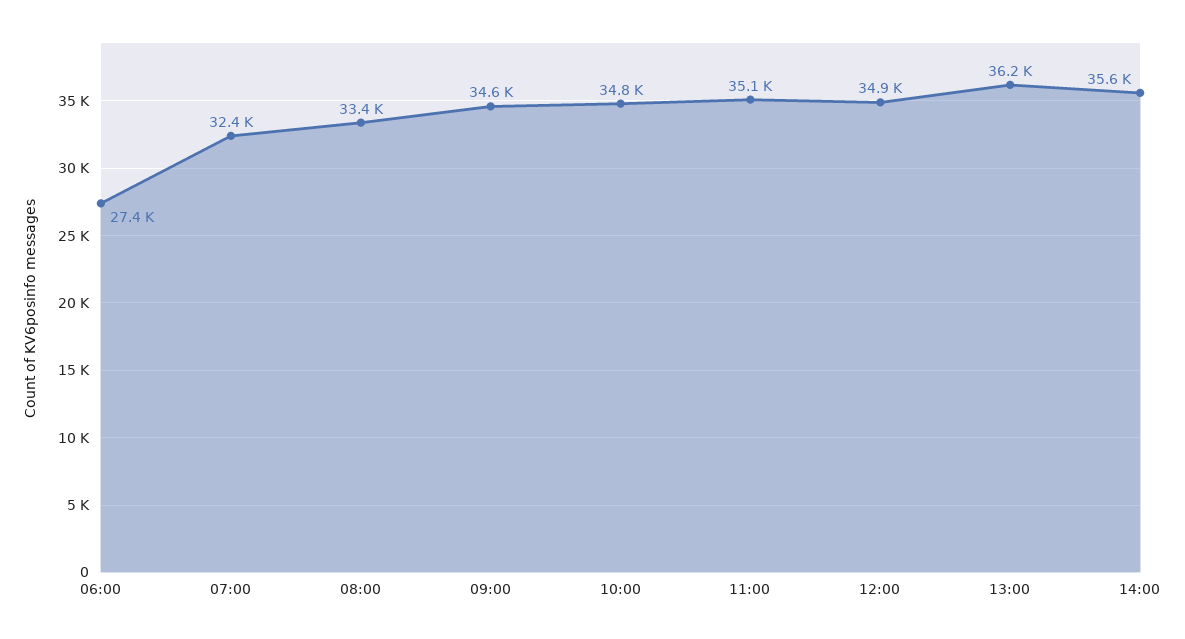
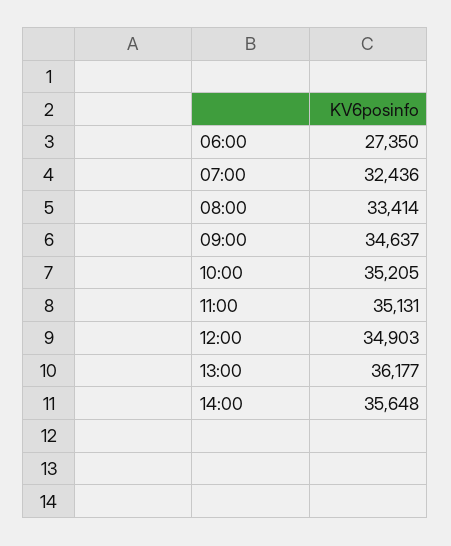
10:00: 34800 -> 35205

